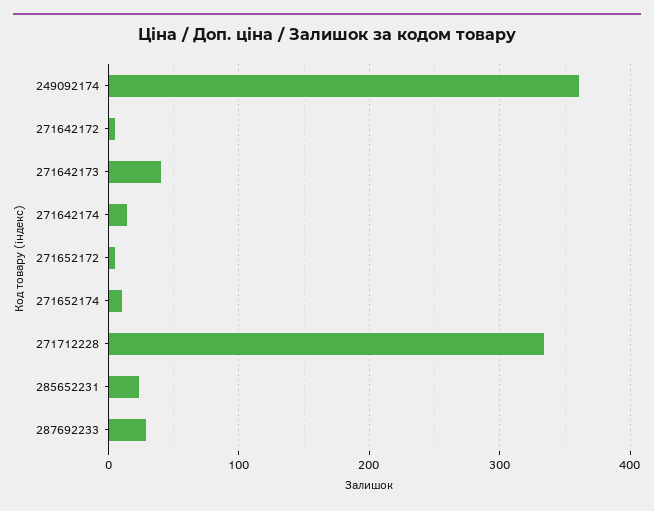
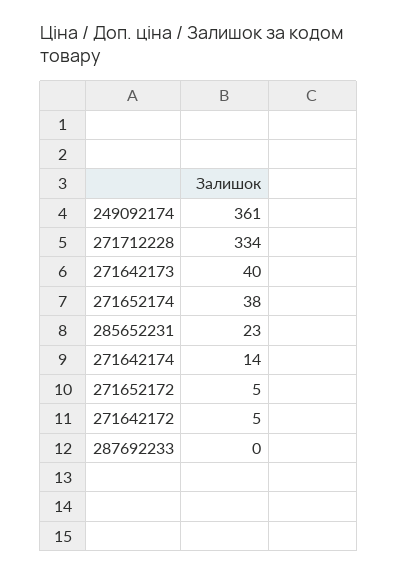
271652174: 10 -> 38
287692233: 30 -> 0

